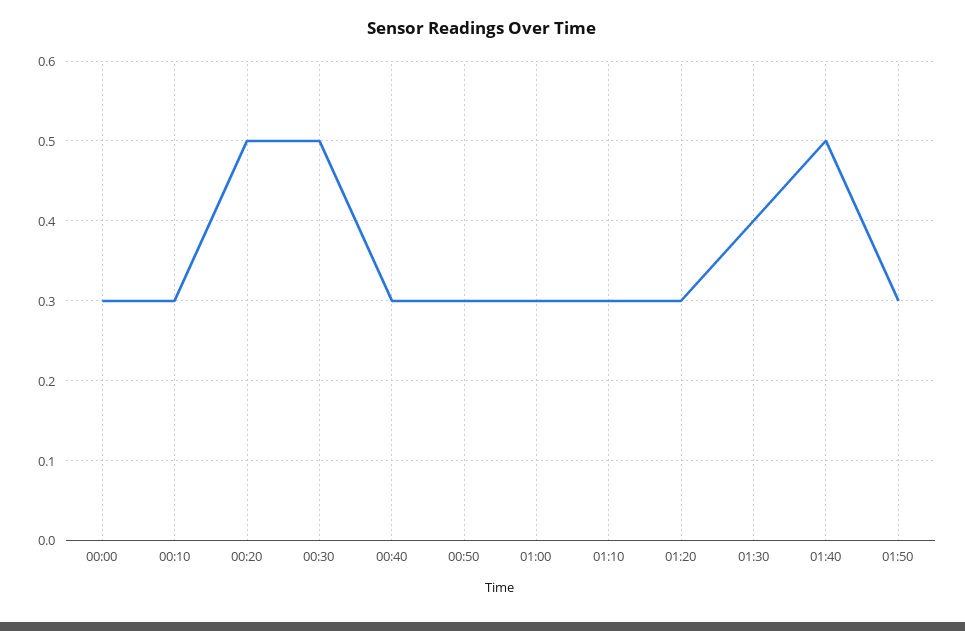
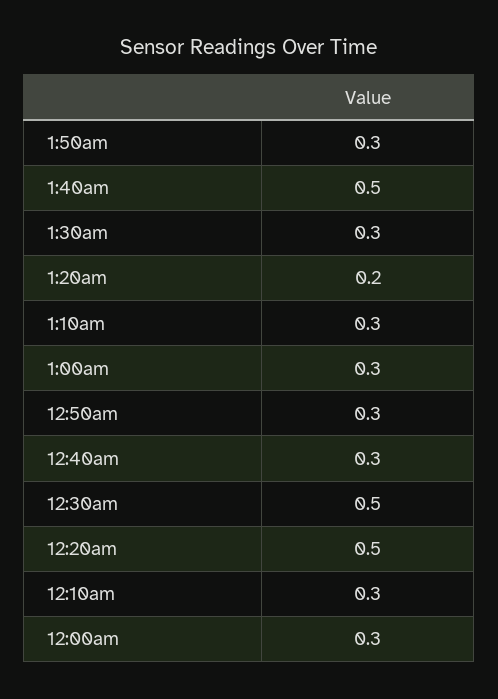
01:20: 0.3 -> 0.2
01:30: 0.4 -> 0.3

